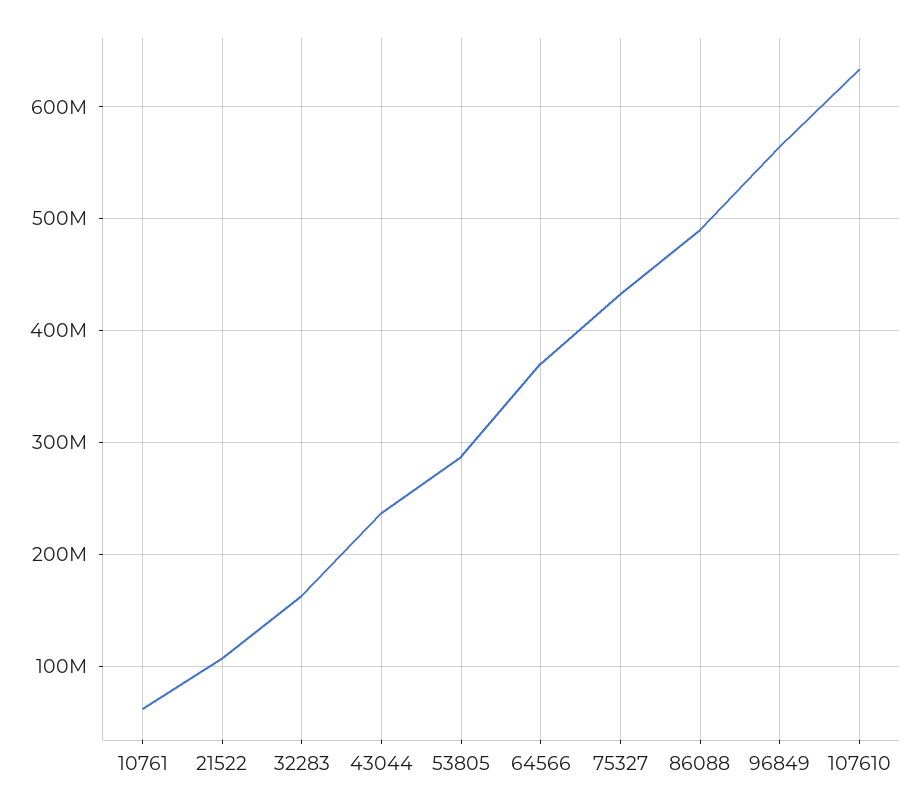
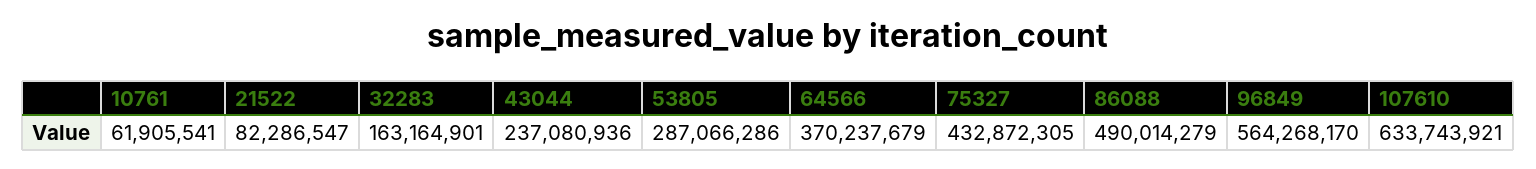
21522: 110000000 -> 82286547

